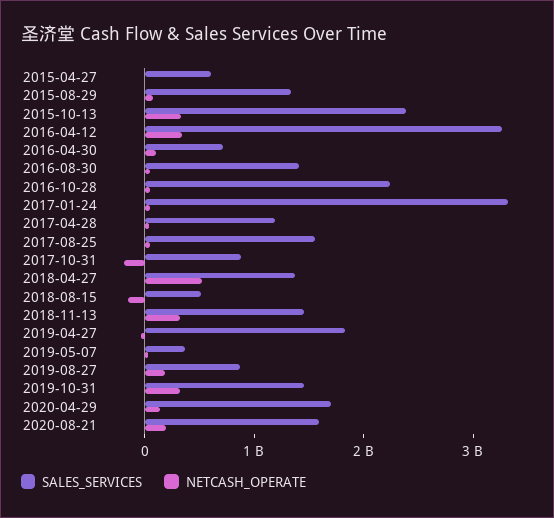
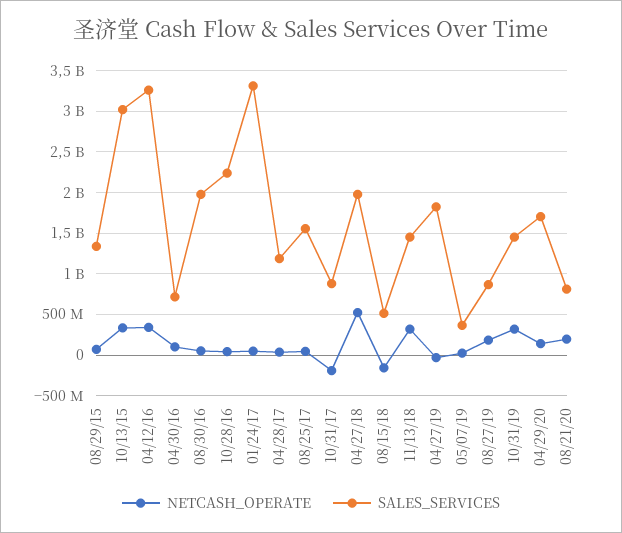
SALES_SERVICES, 2015-04-27: 600000000 -> none
NETCASH_OPERATE, 2015-04-27: 0 -> none
SALES_SERVICES, 2015-10-13: 2400000000 -> 3000000000
SALES_SERVICES, 2016-08-30: 1400000000 -> 2000000000
SALES_SERVICES, 2018-04-27: 1400000000 -> 2000000000
SALES_SERVICES, 2020-08-21: 1600000000 -> 800000000

